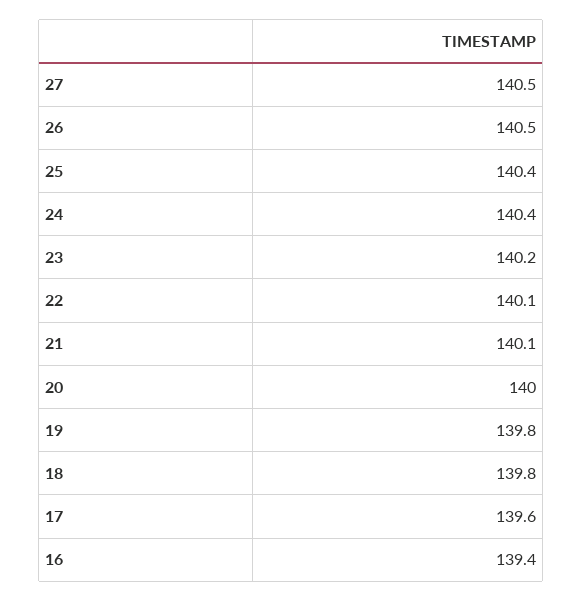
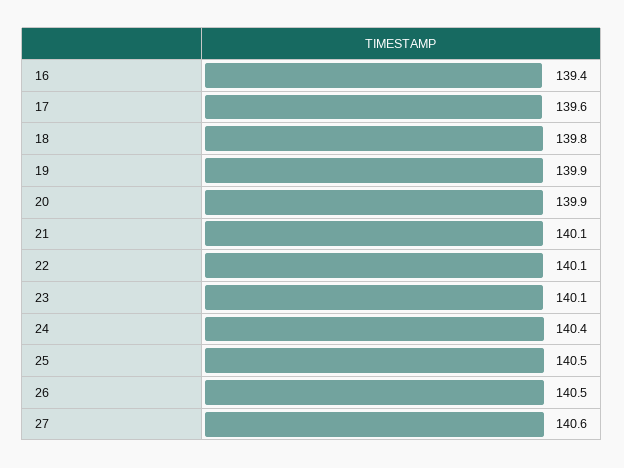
27: 140.5 -> 140.6
25: 140.4 -> 140.5
23: 140.2 -> 140.1
20: 140 -> 139.9
19: 139.8 -> 139.9

